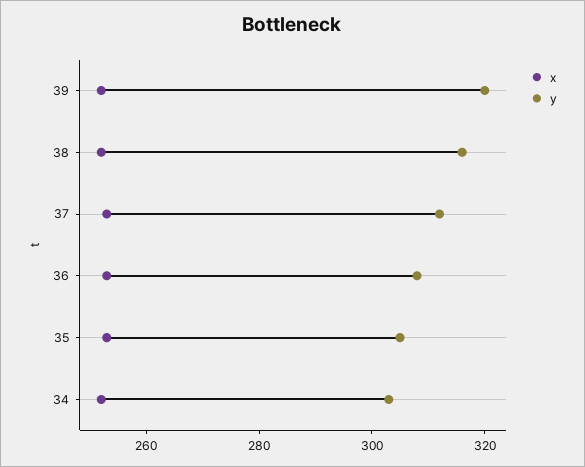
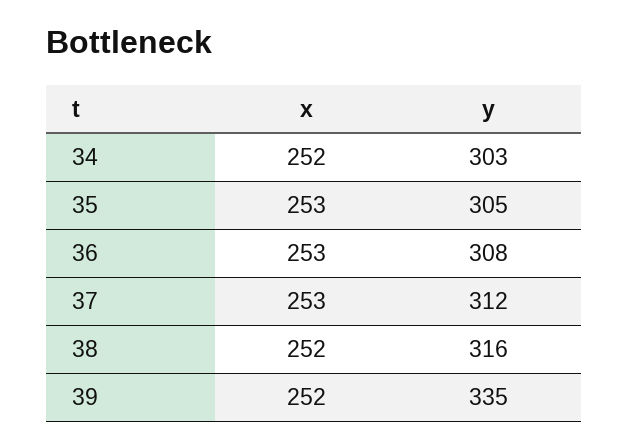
y, 39: 320 -> 335

